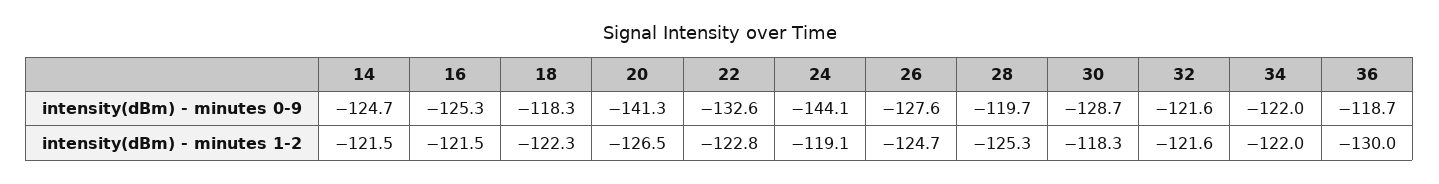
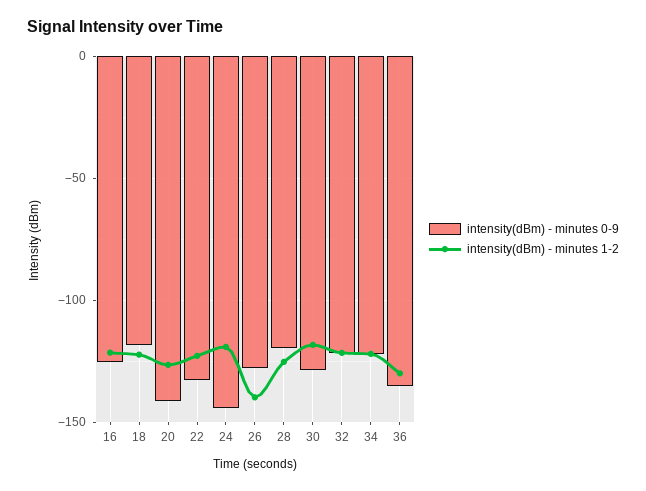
intensity(dBm) - minutes 0-9, 14: -124.7 -> none
intensity(dBm) - minutes 0-9, 36: -118.7 -> -135
intensity(dBm) - minutes 1-2, 14: -121.5 -> none
intensity(dBm) - minutes 1-2, 26: -124.7 -> -140

